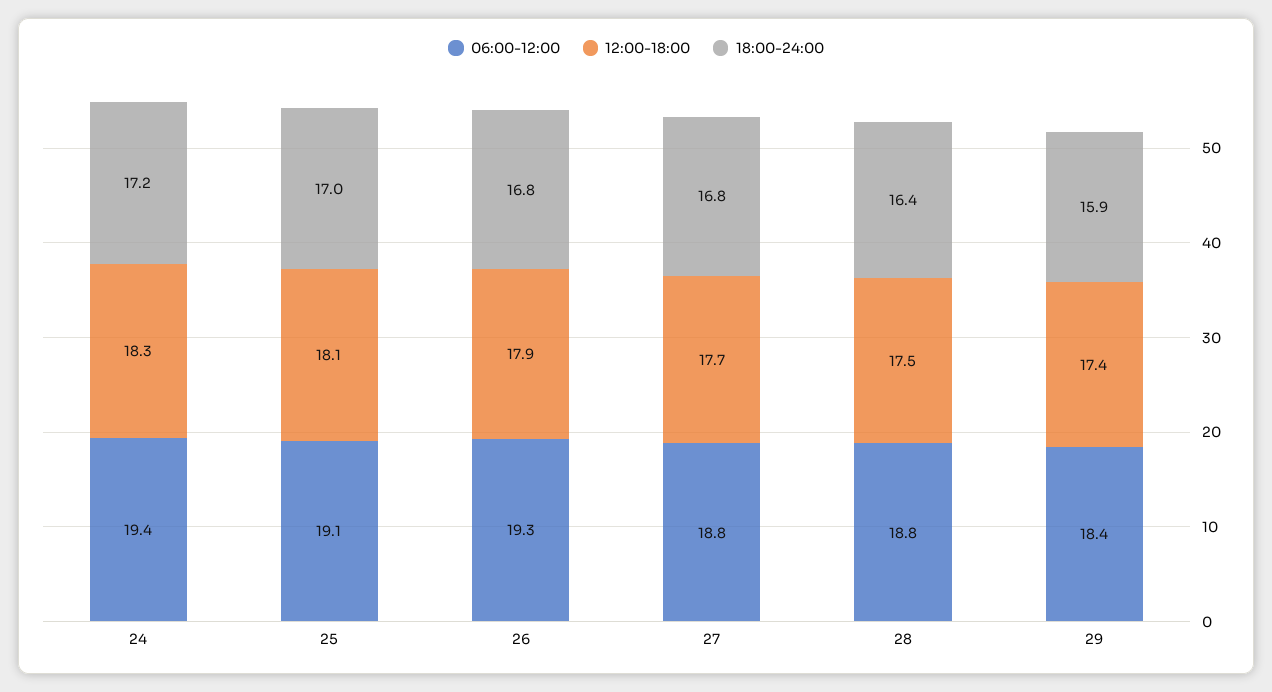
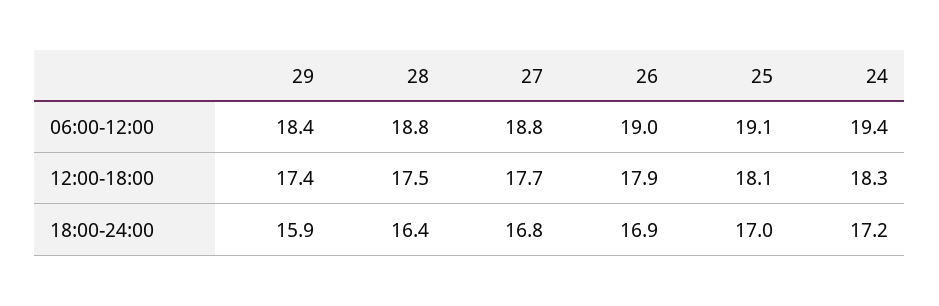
06:00-12:00, 26: 19.3 -> 19
18:00-24:00, 26: 16.8 -> 16.9

